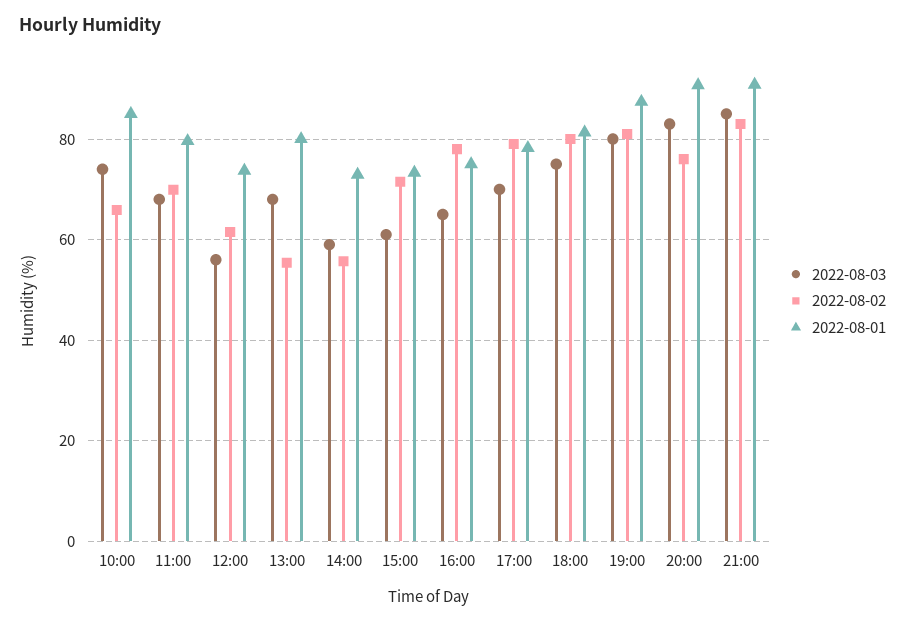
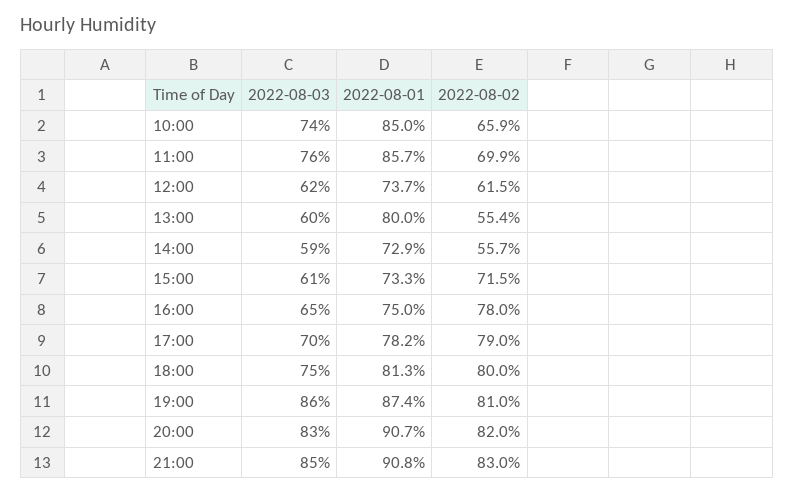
2022-08-03, 11:00: 68 -> 76
2022-08-01, 11:00: 80 -> 85.7
2022-08-03, 12:00: 56 -> 62
2022-08-03, 13:00: 68 -> 60
2022-08-03, 19:00: 80 -> 86
2022-08-02, 20:00: 76 -> 82

